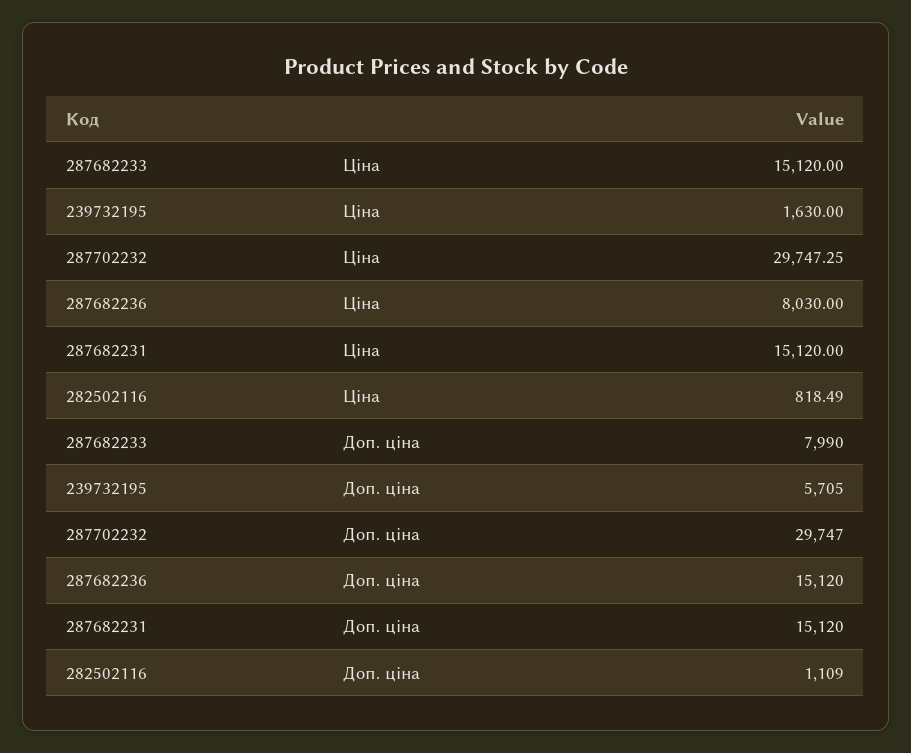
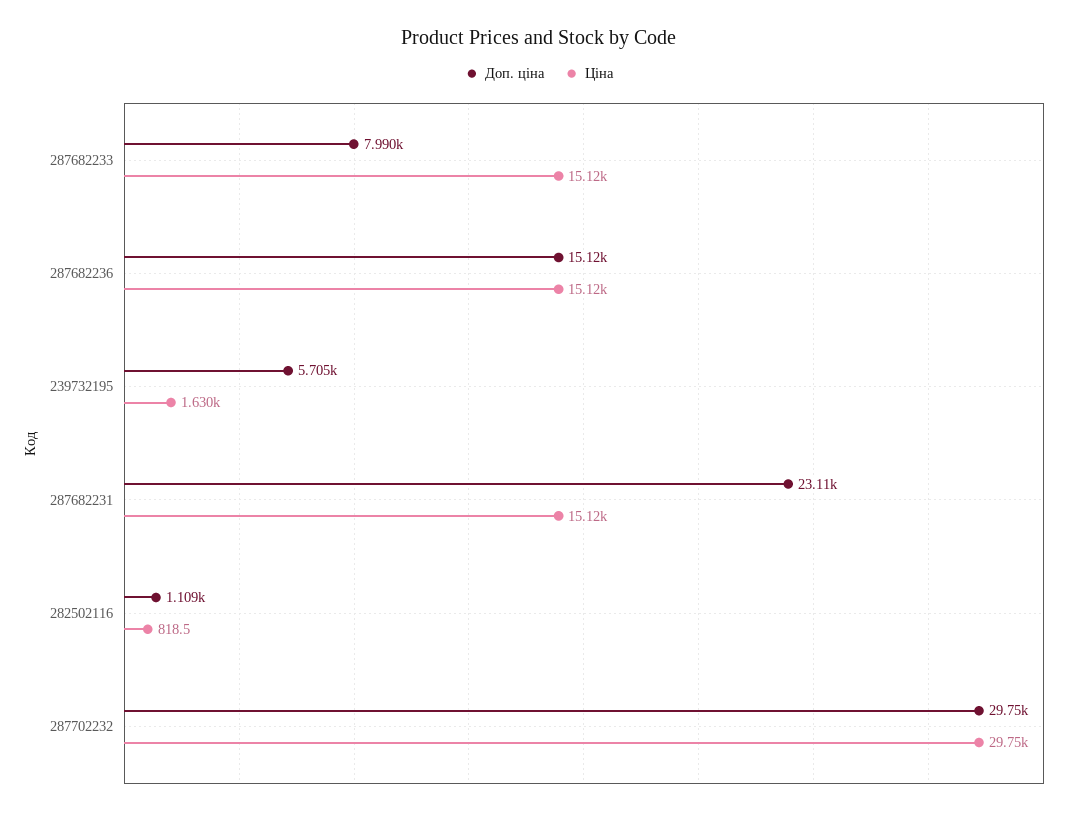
Ціна, 287682236: 8030 -> 15120
Доп. ціна, 287682231: 15120 -> 23110

